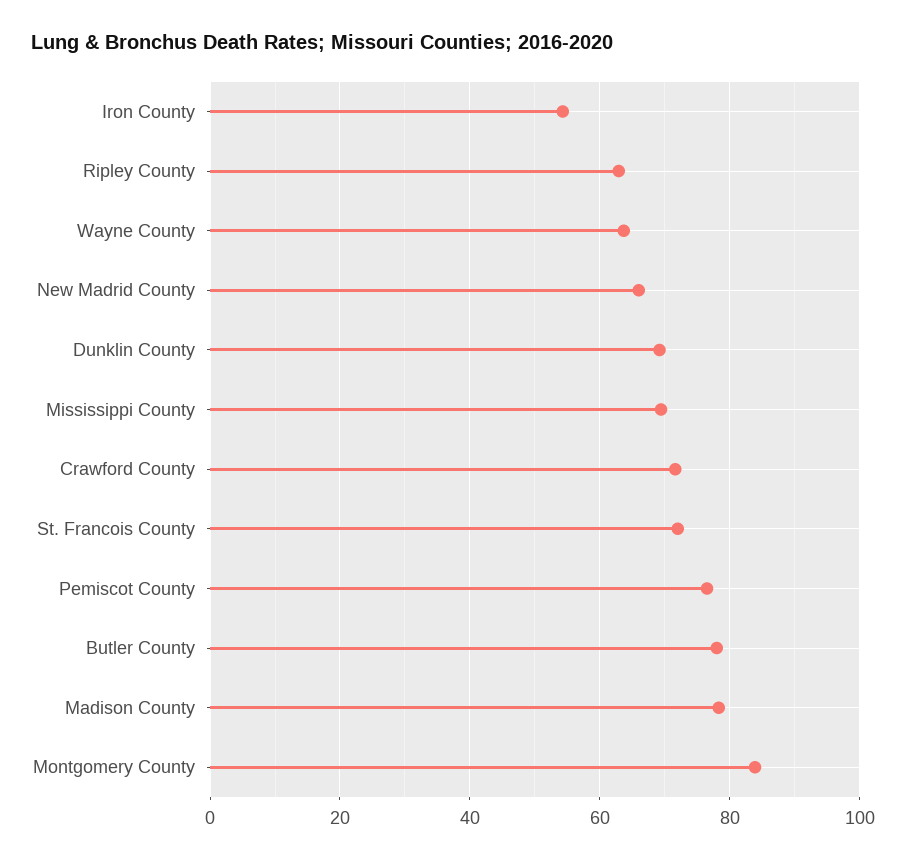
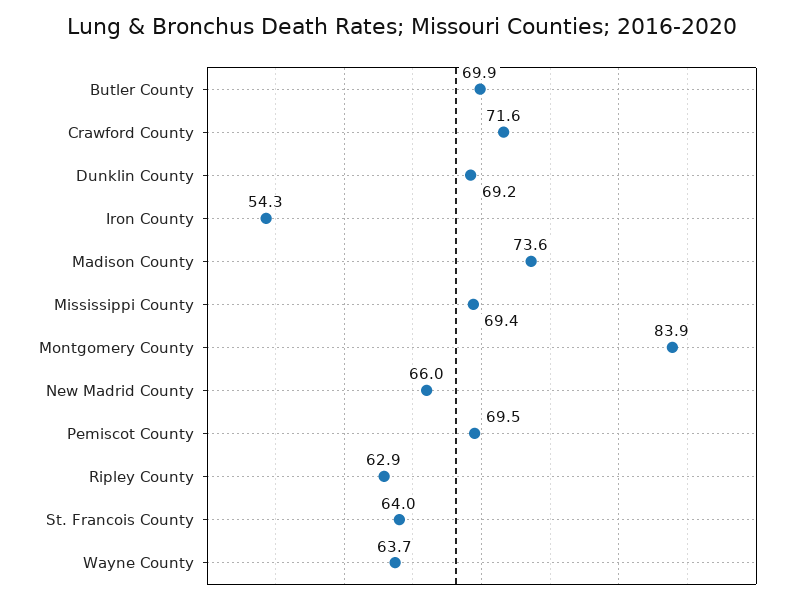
St. Francois County: 72 -> 64
Pemiscot County: 76 -> 69.5
Butler County: 78 -> 69.9
Madison County: 78 -> 73.6

